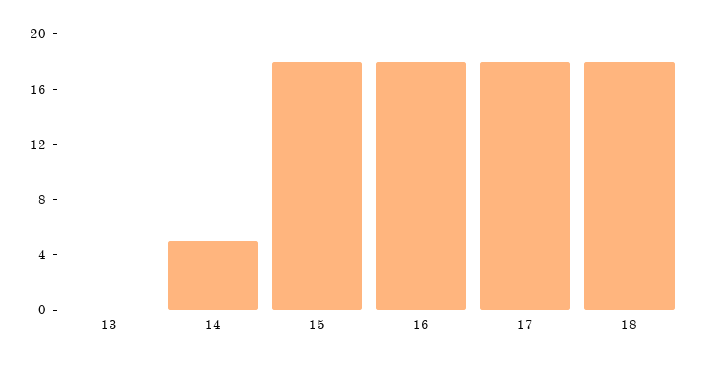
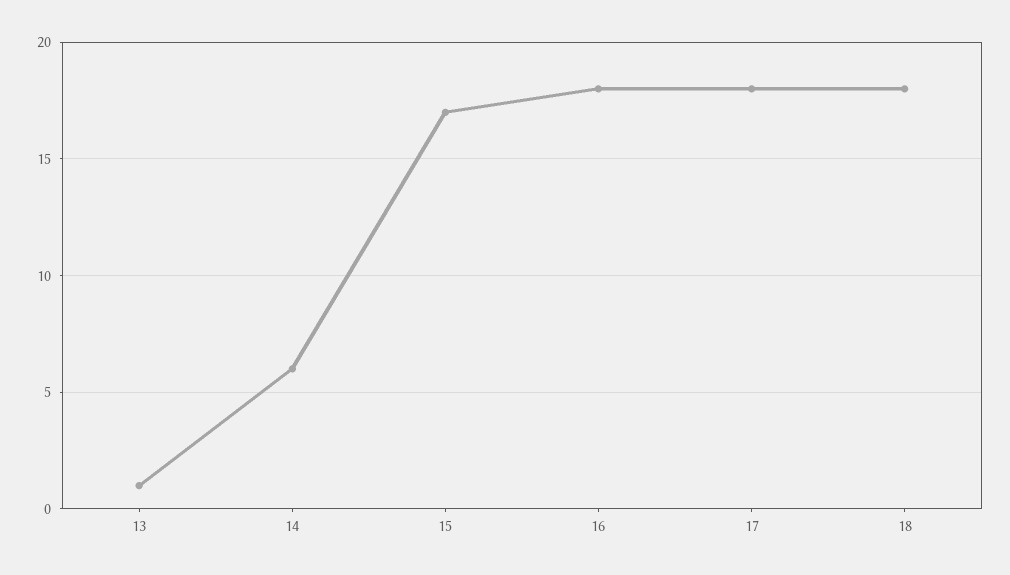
13: 0 -> 1
14: 5 -> 6
15: 18 -> 17

